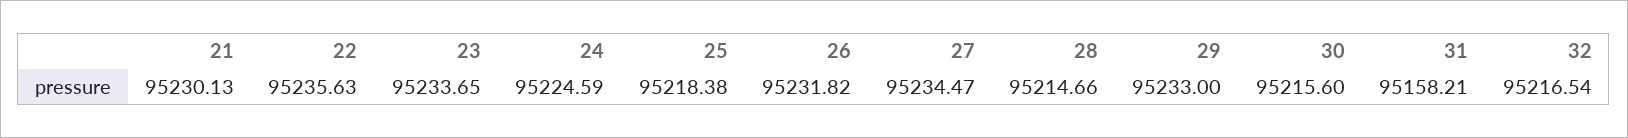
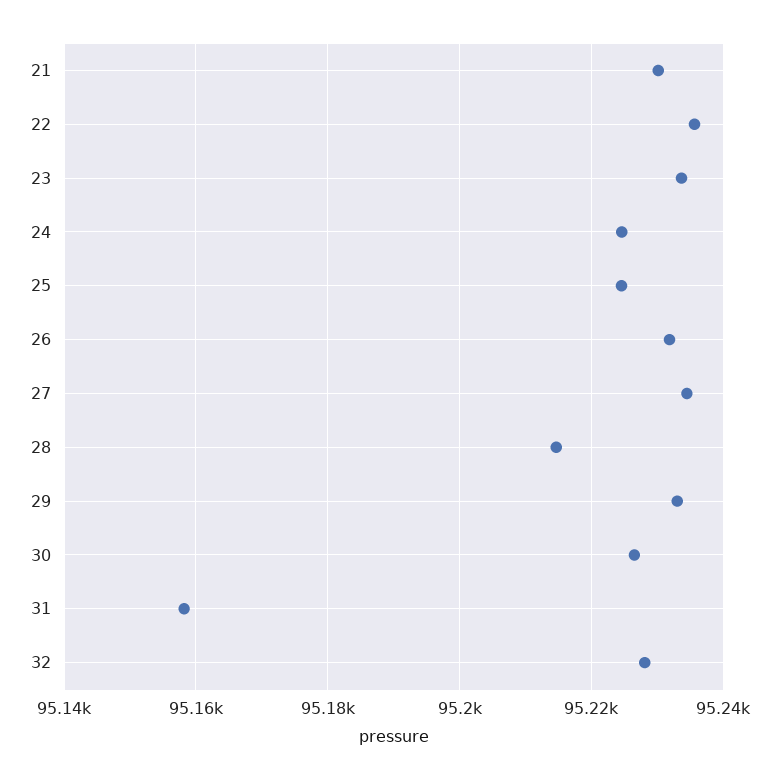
25: 95218.38 -> 95224
30: 95215.6 -> 95226
32: 95216.54 -> 95228

